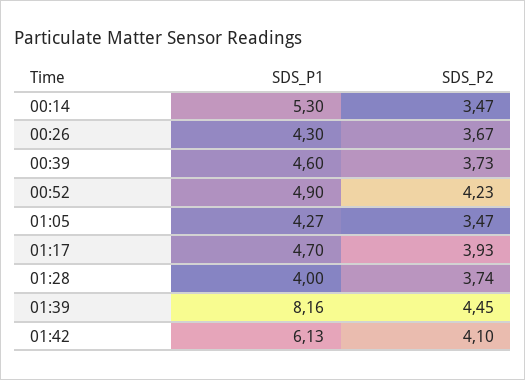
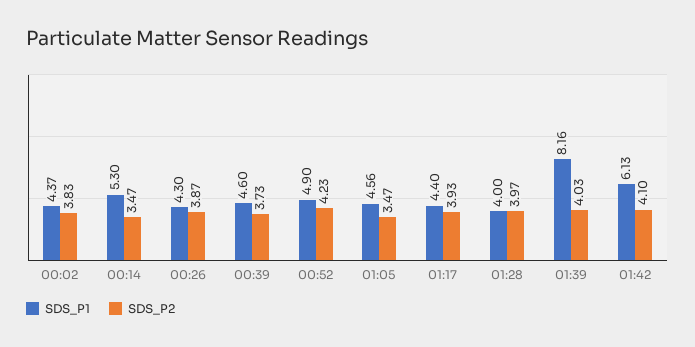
SDS_P2, 00:26: 3.67 -> 3.87
SDS_P1, 01:05: 4.27 -> 4.56
SDS_P1, 01:17: 4.7 -> 4.4
SDS_P2, 01:28: 3.74 -> 3.97
SDS_P2, 01:39: 4.45 -> 4.03
SDS_P1, 00:02: none -> 4.37
SDS_P2, 00:02: none -> 3.83

